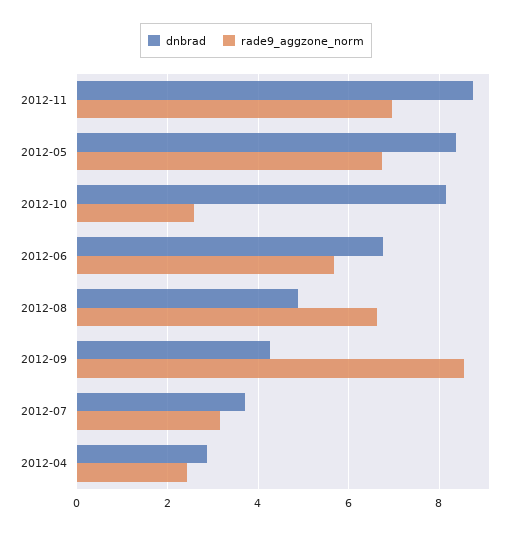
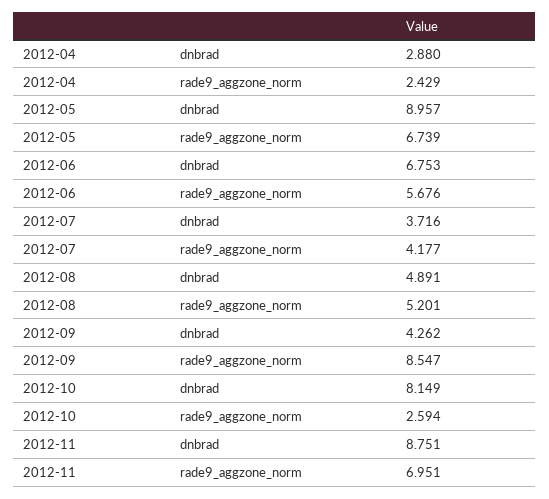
dnbrad, 2012-05: 8.4 -> 8.957
rade9_aggzone_norm, 2012-08: 6.6 -> 5.201
rade9_aggzone_norm, 2012-07: 3.2 -> 4.177

